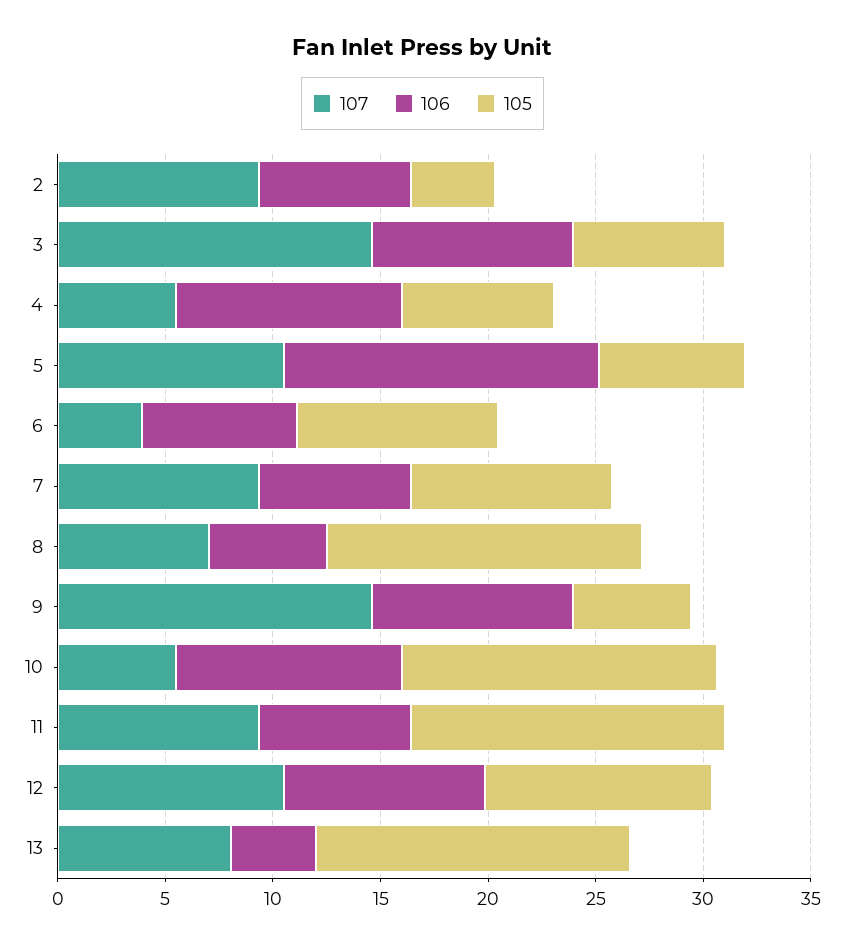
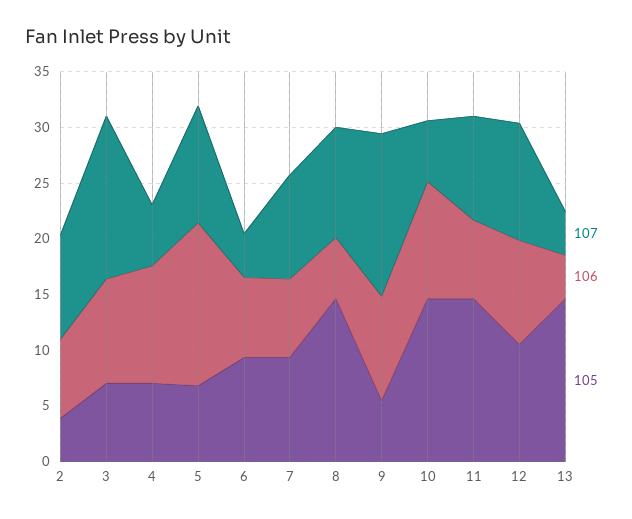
107, 8: 7 -> 10
107, 13: 8 -> 4

